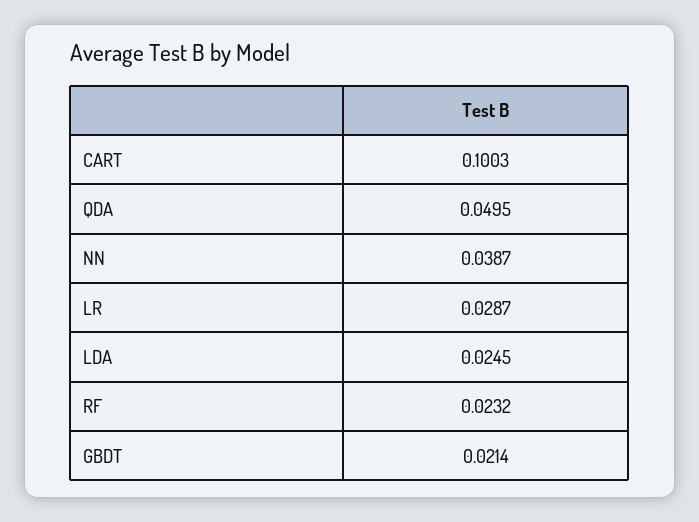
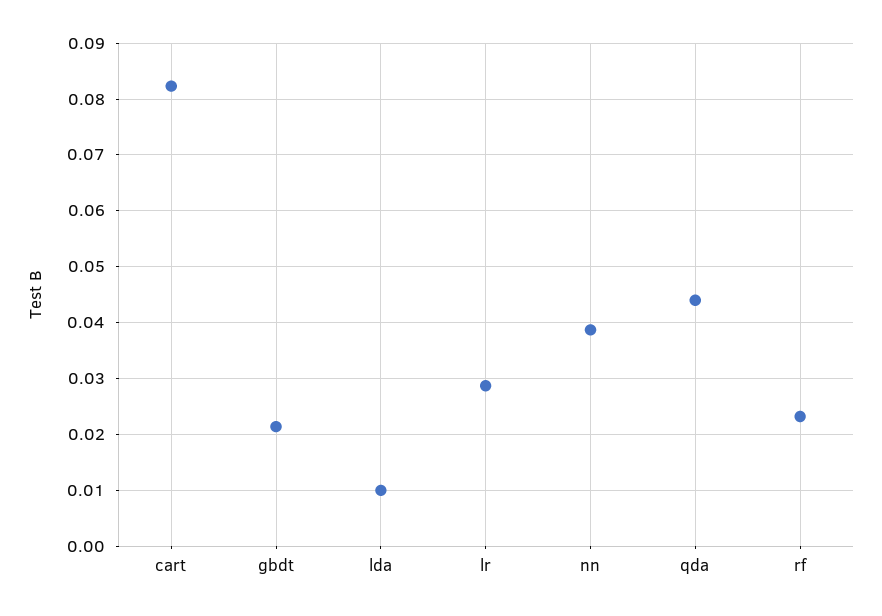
CART: 0.1003 -> 0.082
QDA: 0.0495 -> 0.044
LDA: 0.0245 -> 0.01

